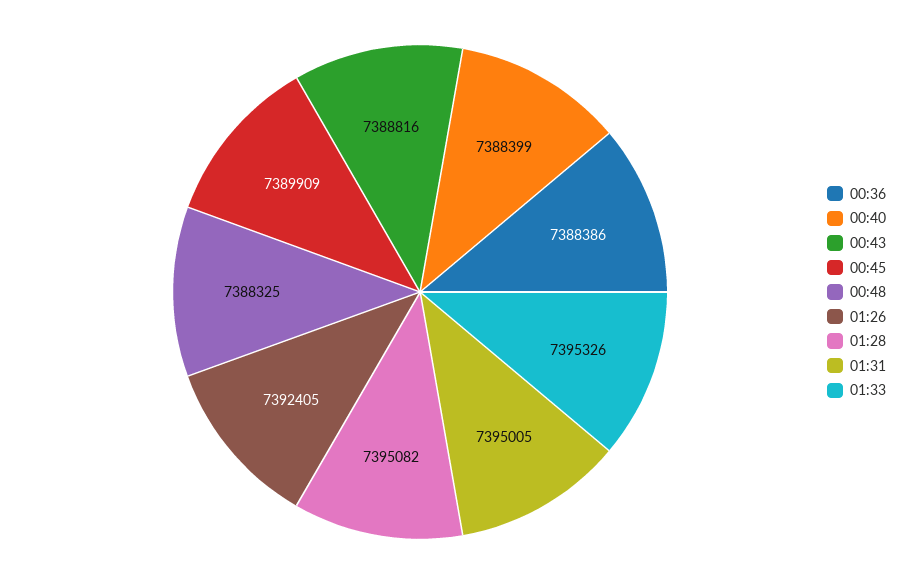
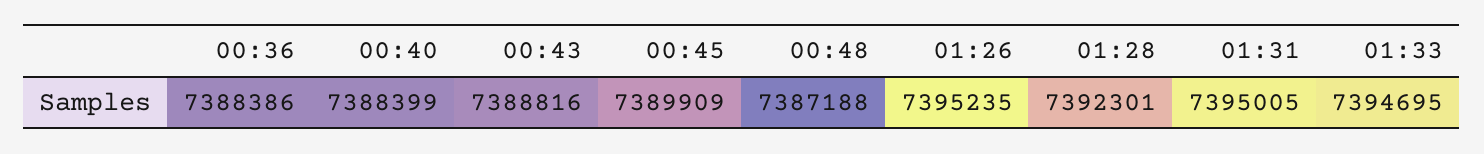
00:48: 7388325 -> 7387188
01:26: 7392405 -> 7395235
01:28: 7395082 -> 7392301
01:33: 7395326 -> 7394695

